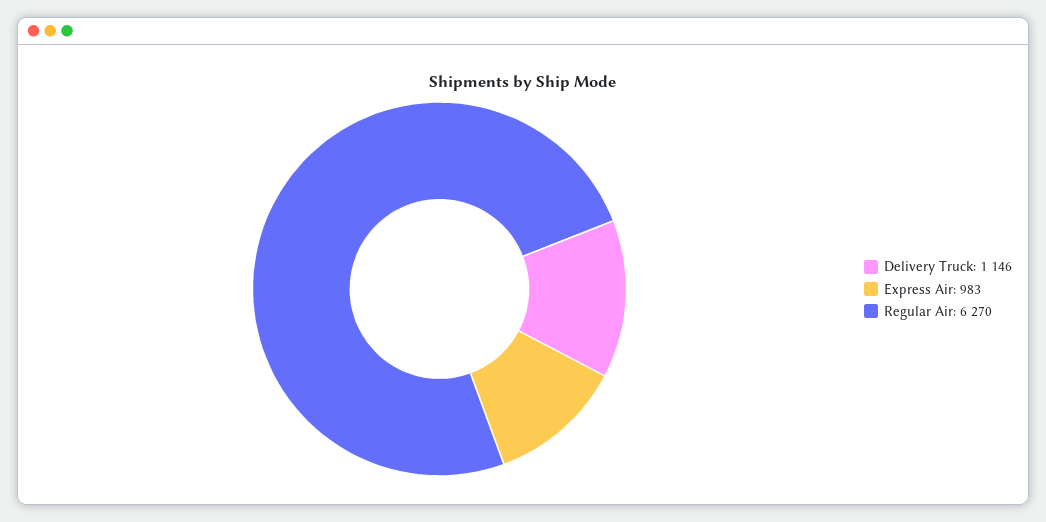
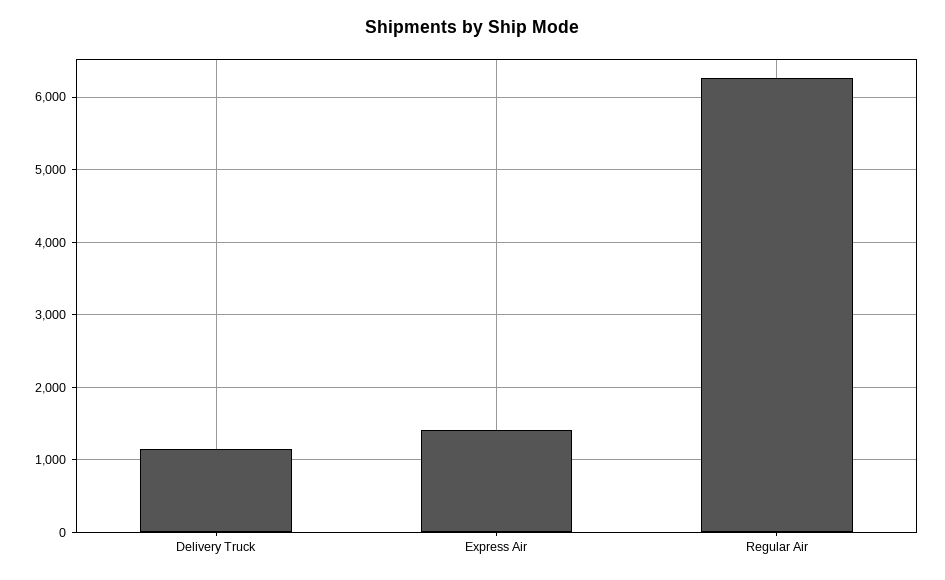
Express Air: 983 -> 1400

